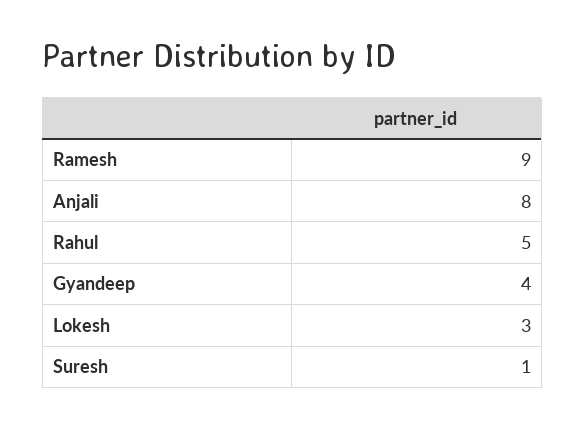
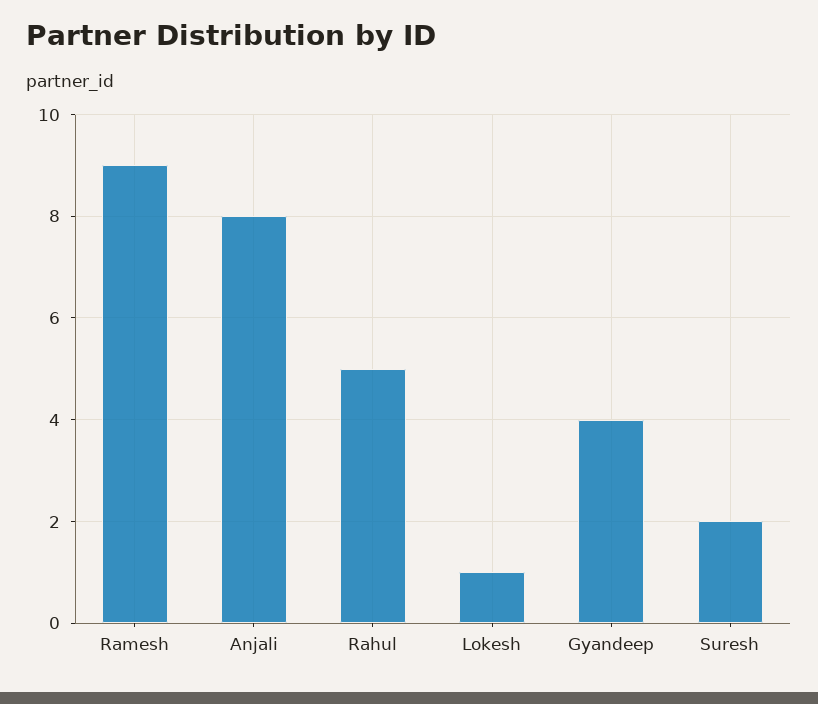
Lokesh: 3 -> 1
Suresh: 1 -> 2

